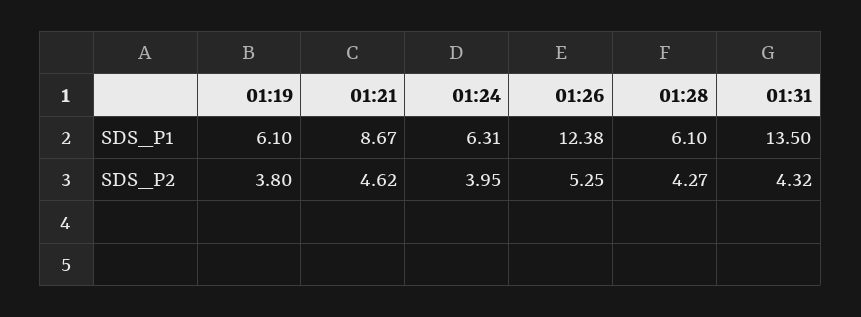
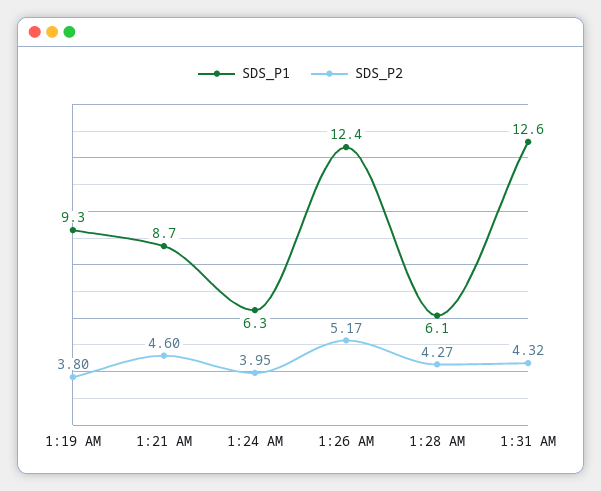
SDS_P1, 01:19: 6.1 -> 9.3
SDS_P1, 01:31: 13.5 -> 12.6
SDS_P2, 01:21: 4.62 -> 4.6
SDS_P2, 01:26: 5.25 -> 5.17

